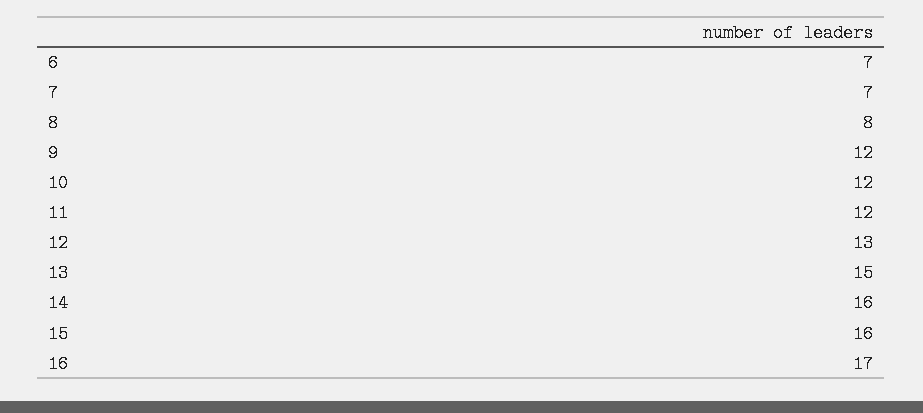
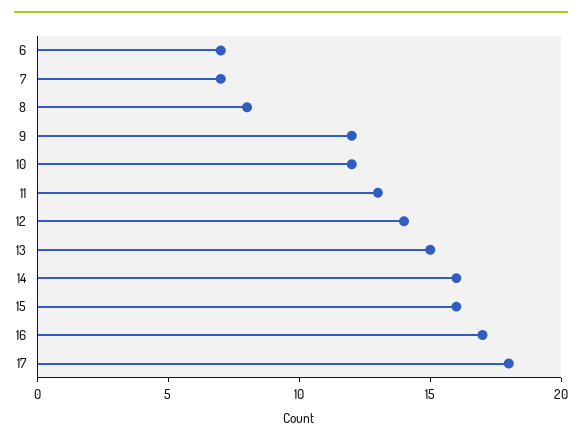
11: 12 -> 13
12: 13 -> 14
17: none -> 18

